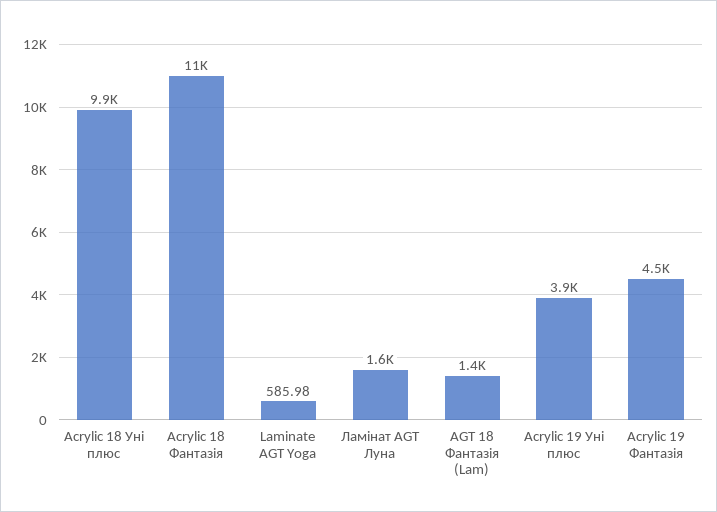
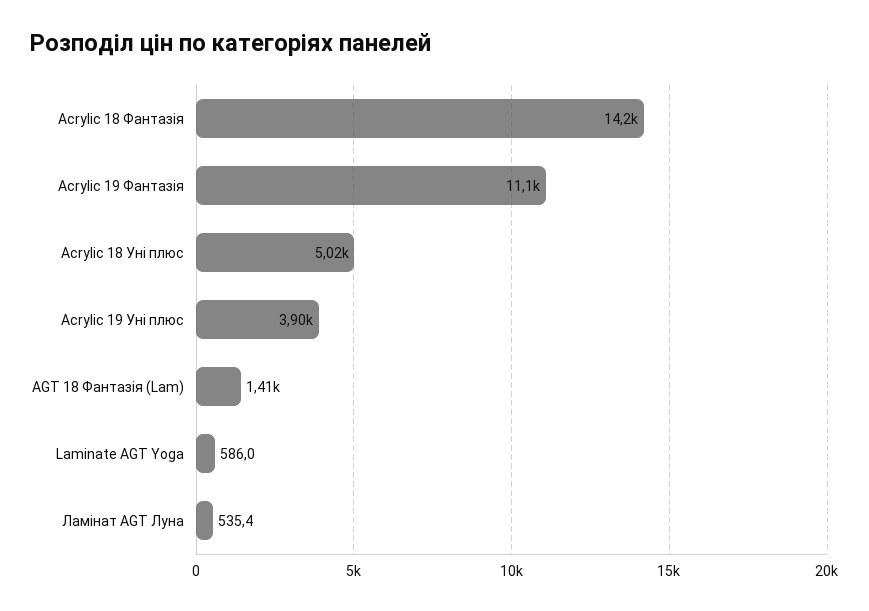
Acrylic 18 Уні плюс: 9900 -> 5020
Acrylic 18 Фантазія: 11000 -> 14200
Ламінат AGT Луна: 1600 -> 535.4
Acrylic 19 Фантазія: 4500 -> 11100

